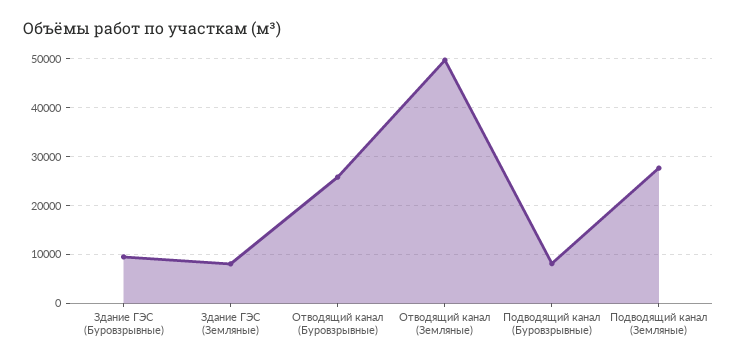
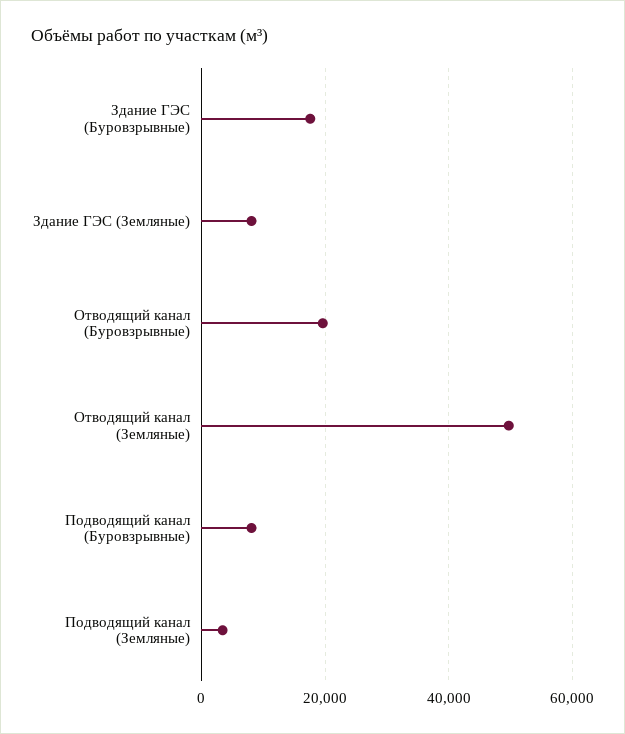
Здание ГЭС (Буровзрывные): 10000 -> 18000
Отводящий канал (Буровзрывные): 26000 -> 20000
Подводящий канал (Земляные): 28000 -> 4000

